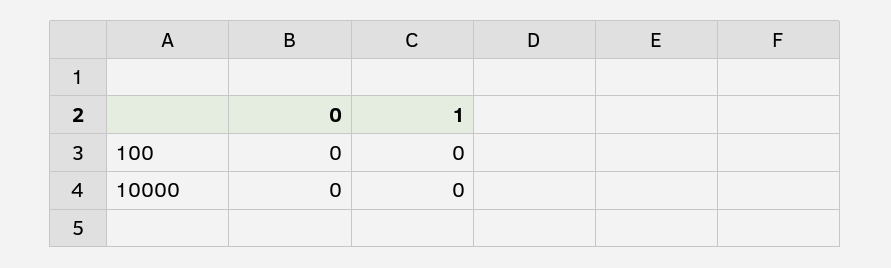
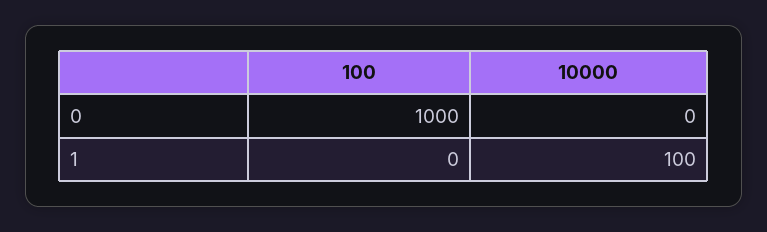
0, 100: 0 -> 1000
1, 10000: 0 -> 100

